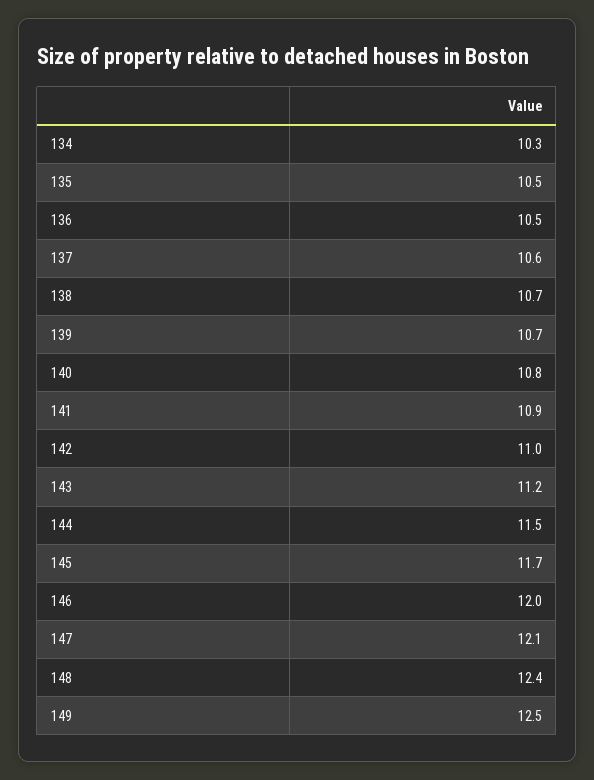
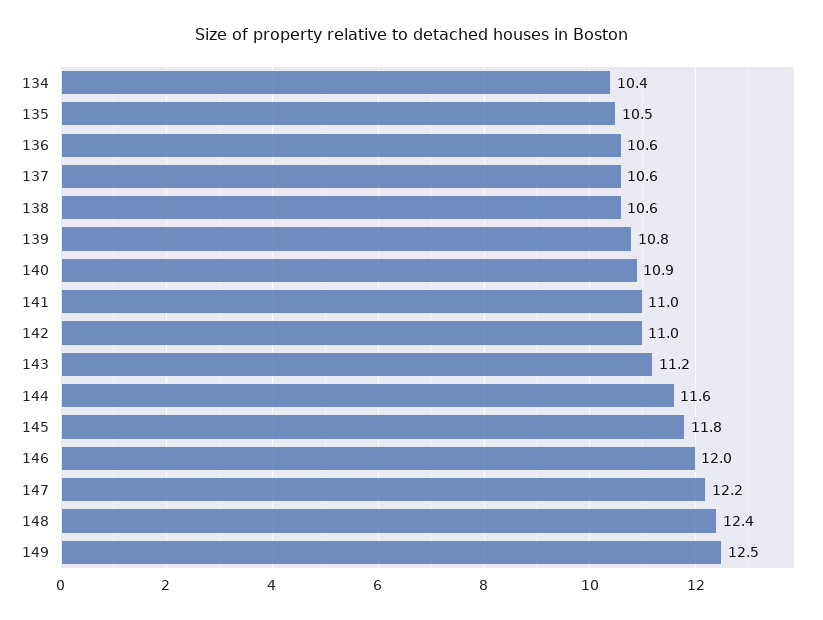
134: 10.3 -> 10.4
136: 10.5 -> 10.6
138: 10.7 -> 10.6
139: 10.7 -> 10.8
140: 10.8 -> 10.9
141: 10.9 -> 11
144: 11.5 -> 11.6
145: 11.7 -> 11.8
147: 12.1 -> 12.2

